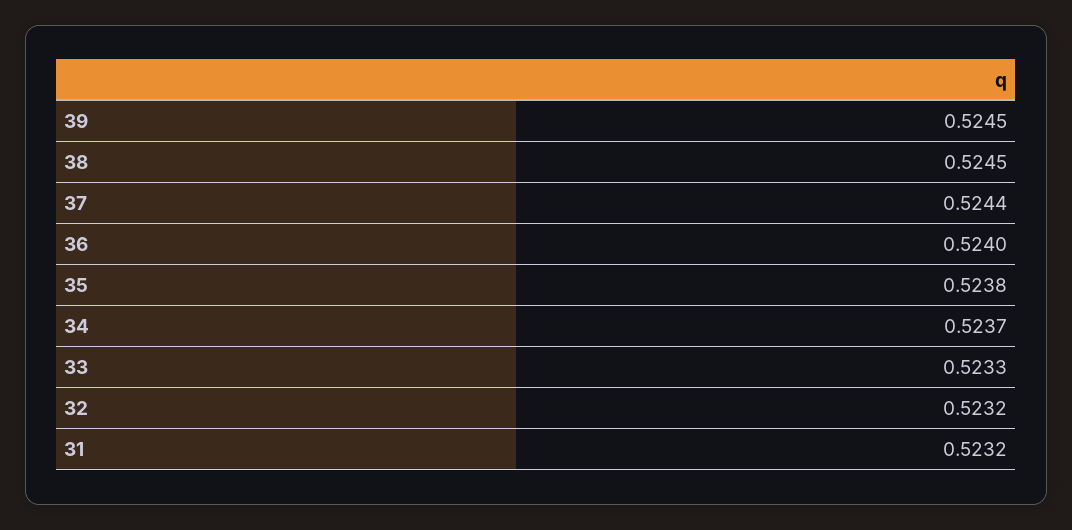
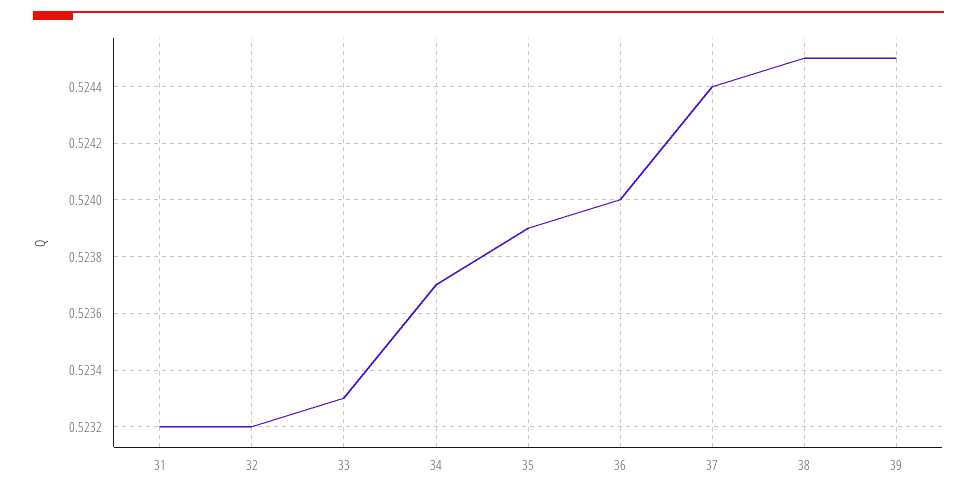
35: 0.5238 -> 0.5239

